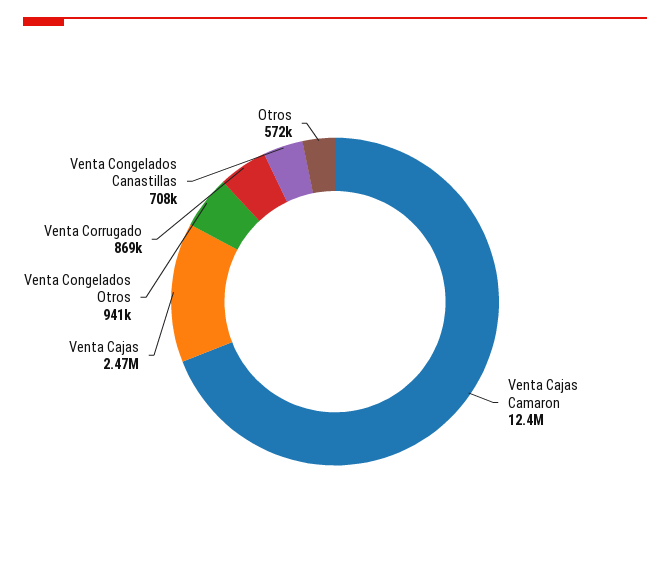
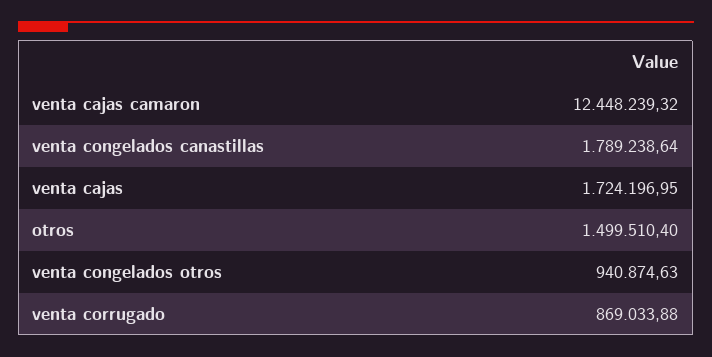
Venta Cajas: 2470000 -> 1724196.95
Venta Congelados Canastillas: 708000 -> 1789238.64
Otros: 572000 -> 1499510.4

